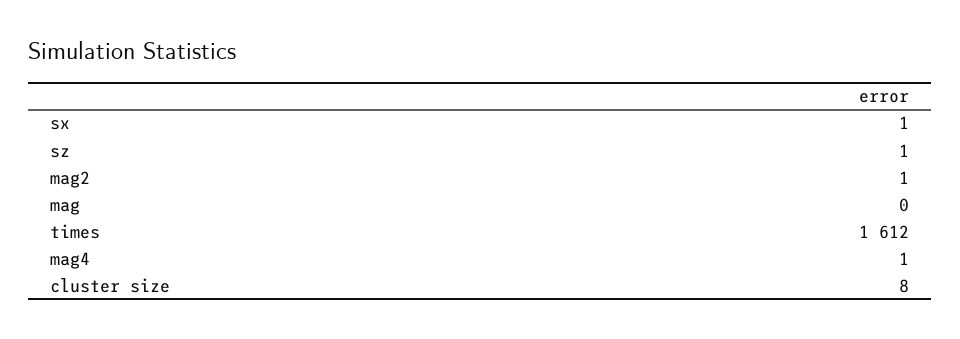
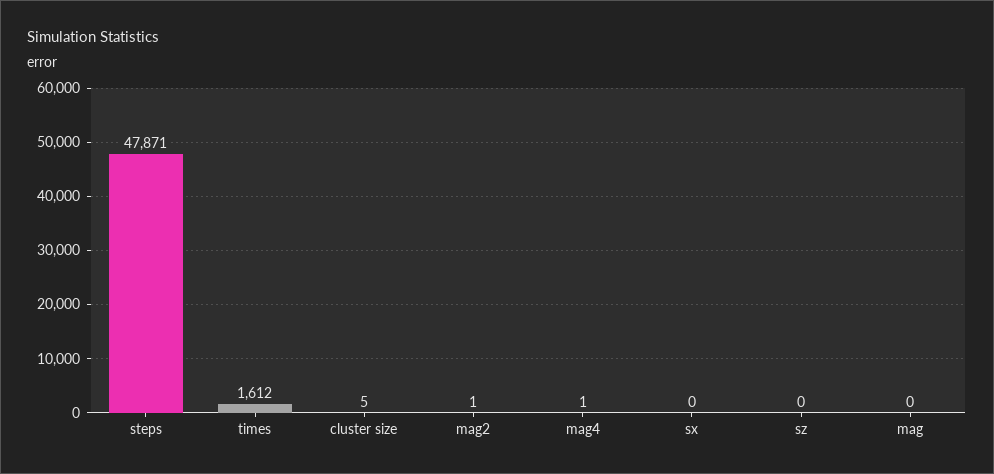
sx: 1 -> 0
sz: 1 -> 0
cluster size: 8 -> 5
steps: none -> 47871

